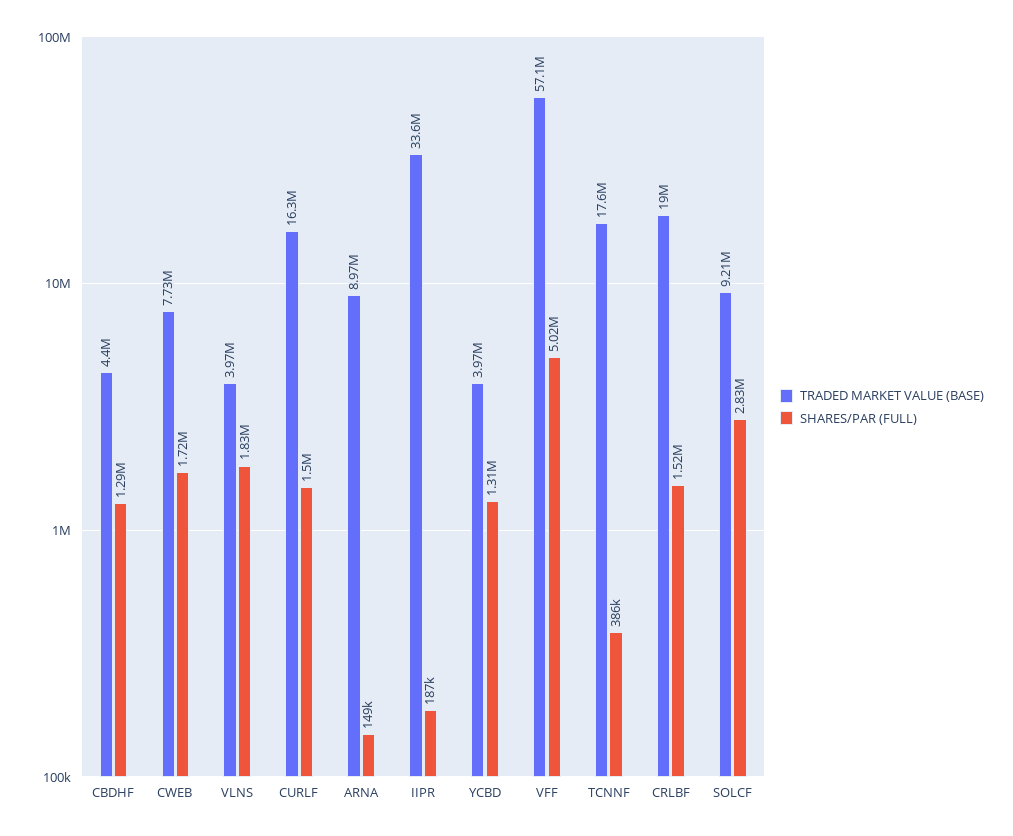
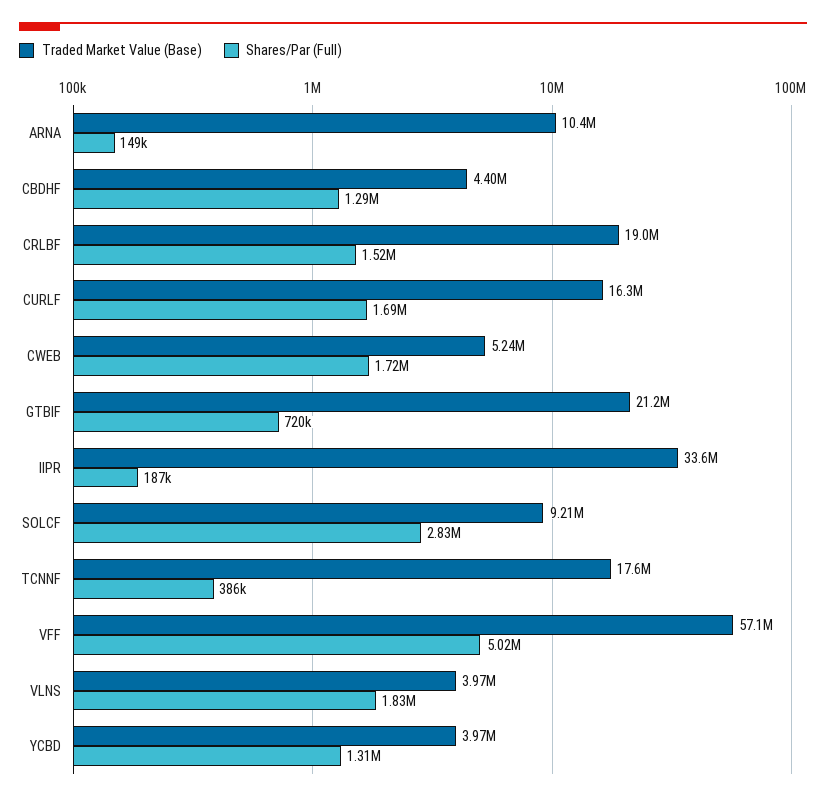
TRADED MARKET VALUE (BASE), CWEB: 7730000 -> 5240000
SHARES/PAR (FULL), CURLF: 1500000 -> 1690000
TRADED MARKET VALUE (BASE), ARNA: 8970000 -> 10400000
TRADED MARKET VALUE (BASE), GTBIF: none -> 21200000
SHARES/PAR (FULL), GTBIF: none -> 720000

